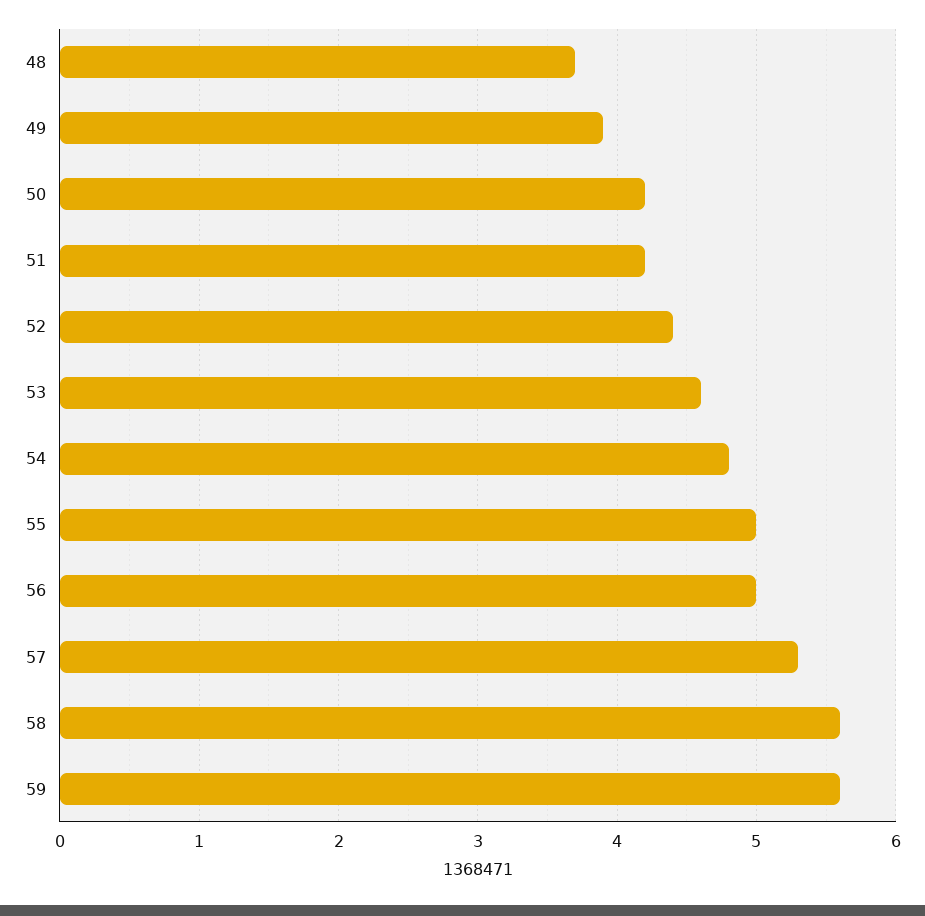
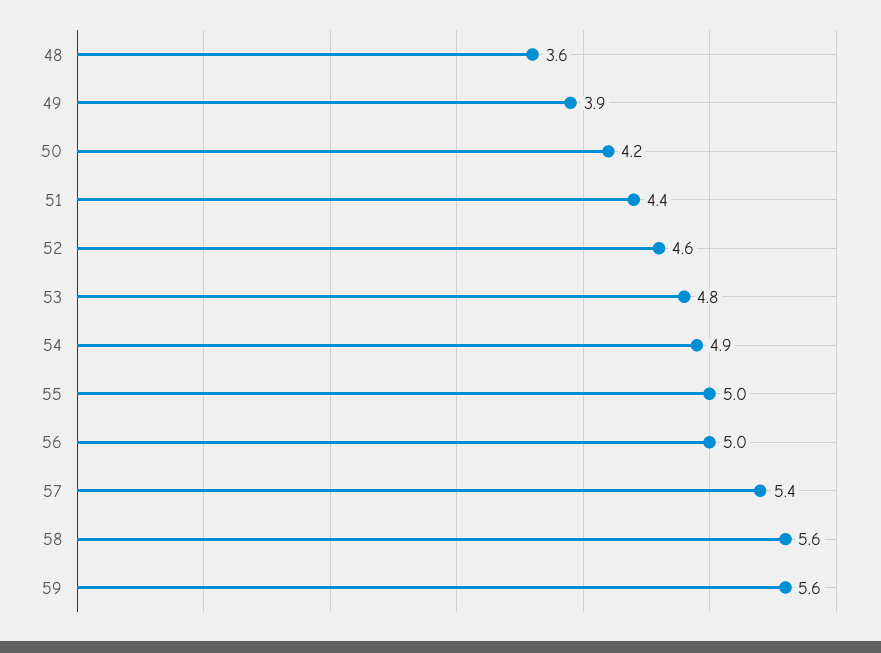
48: 3.7 -> 3.6
51: 4.2 -> 4.4
52: 4.4 -> 4.6
53: 4.6 -> 4.8
54: 4.8 -> 4.9
57: 5.3 -> 5.4

